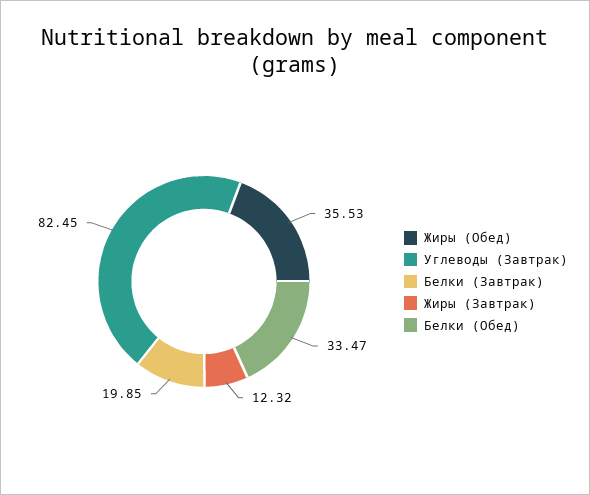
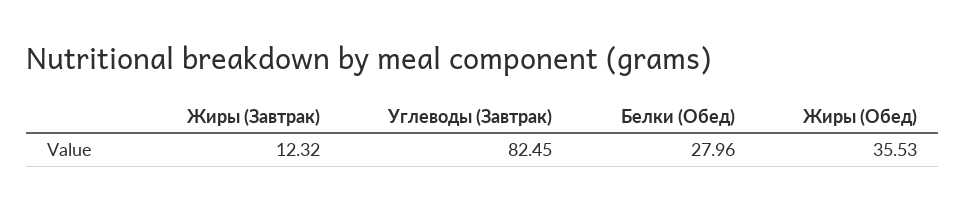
Белки (Завтрак): 19.85 -> none
Белки (Обед): 33.47 -> 27.96

